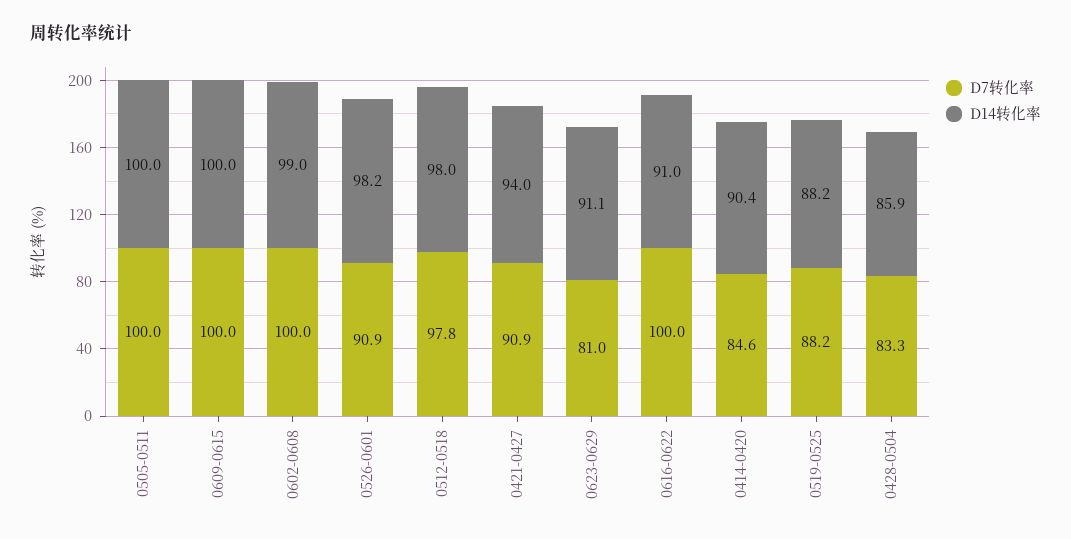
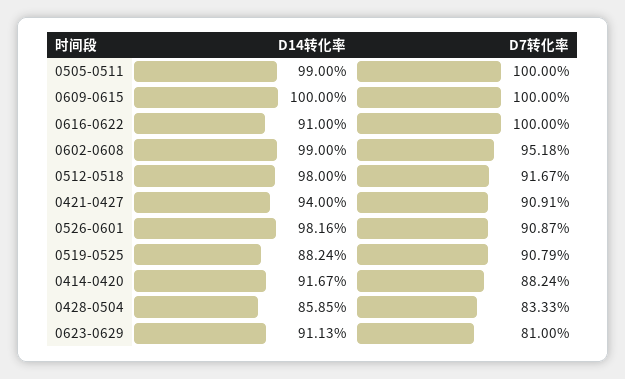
D14转化率, 0505-0511: 100 -> 99
D7转化率, 0602-0608: 100 -> 95.18
D7转化率, 0512-0518: 97.8 -> 91.67
D7转化率, 0414-0420: 84.6 -> 88.24
D14转化率, 0414-0420: 90.4 -> 91.67
D7转化率, 0519-0525: 88.2 -> 90.79

